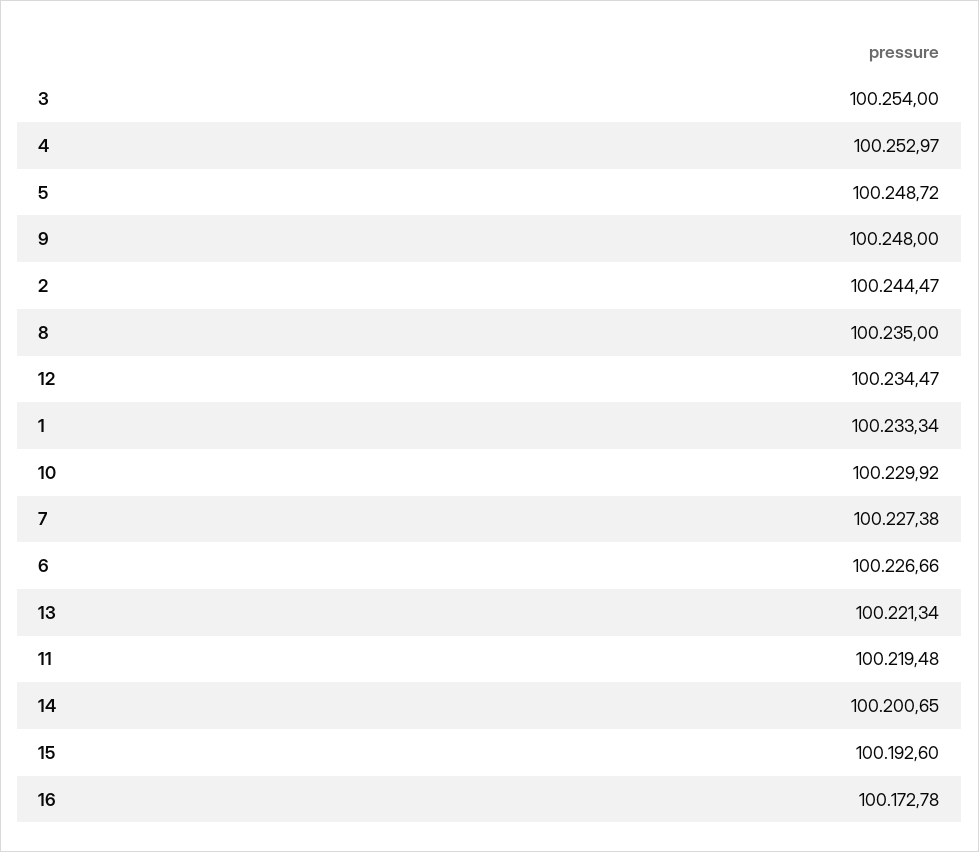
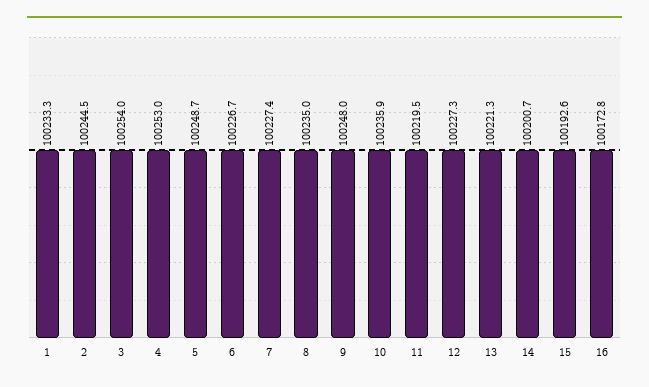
12: 100234.47 -> 100227.3
10: 100229.92 -> 100235.9

